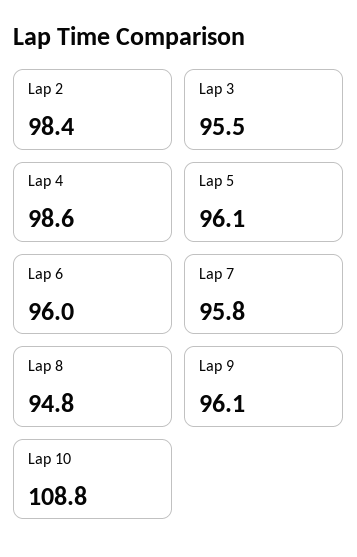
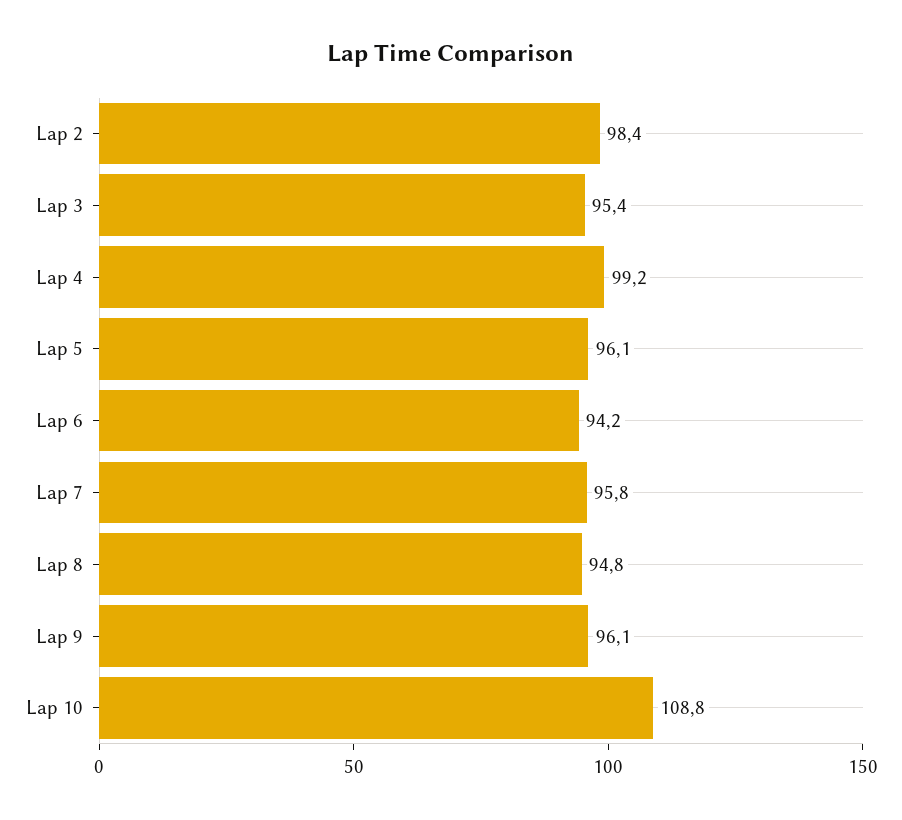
Lap 3: 95.5 -> 95.4
Lap 4: 98.6 -> 99.2
Lap 6: 96 -> 94.2

